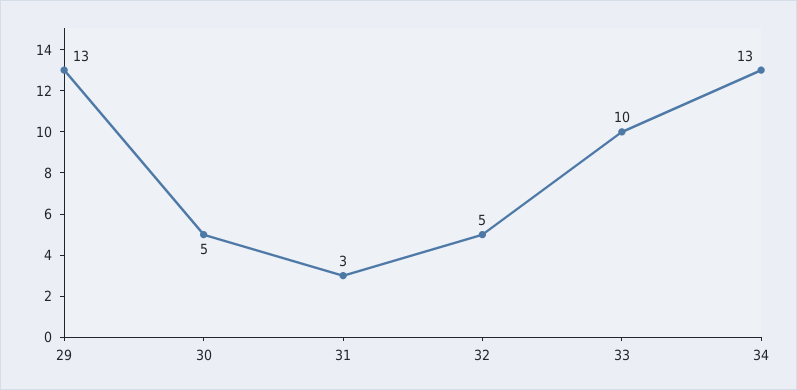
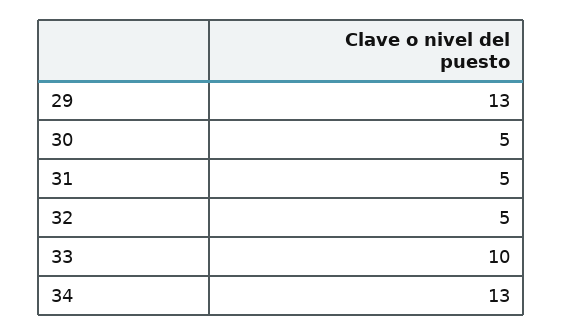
31: 3 -> 5

